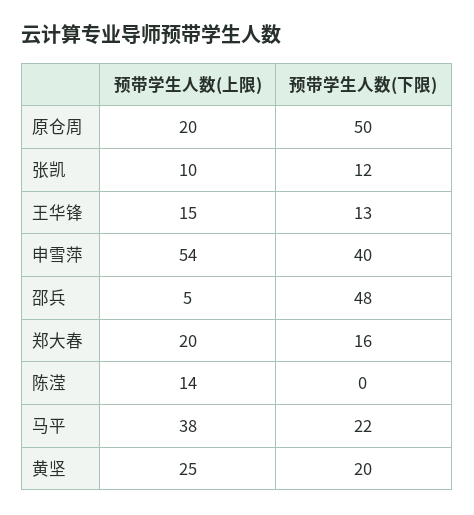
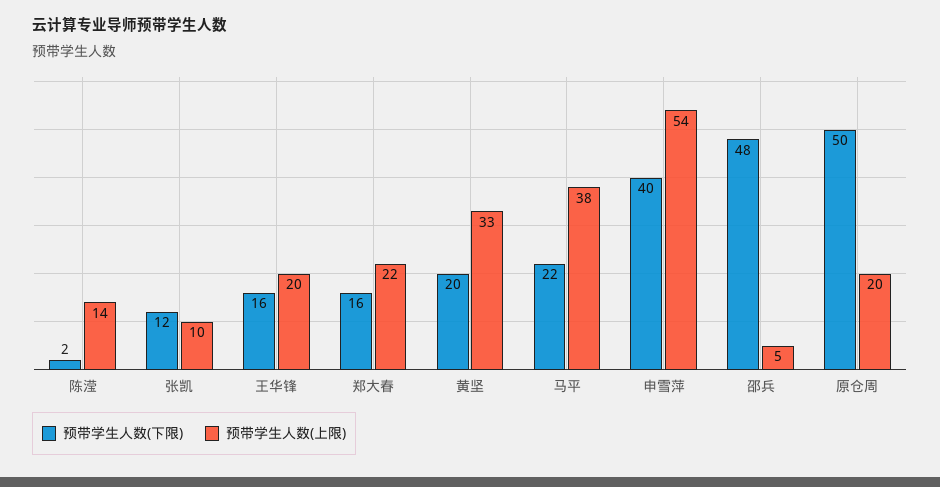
预带学生人数(上限), 王华锋: 15 -> 20
预带学生人数(下限), 王华锋: 13 -> 16
预带学生人数(上限), 郑大春: 20 -> 22
预带学生人数(下限), 陈滢: 0 -> 2
预带学生人数(上限), 黄坚: 25 -> 33

